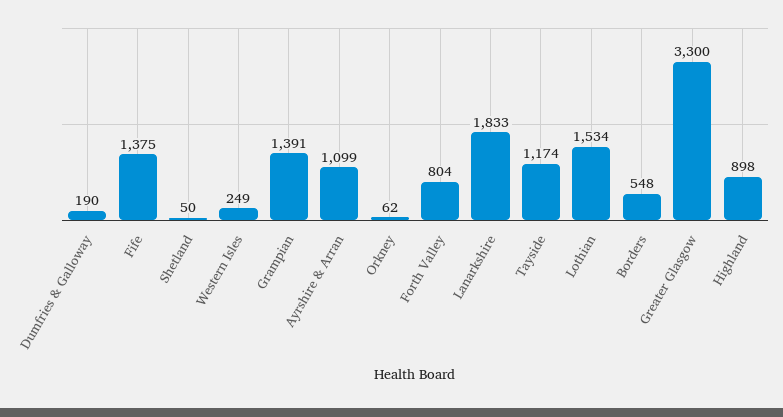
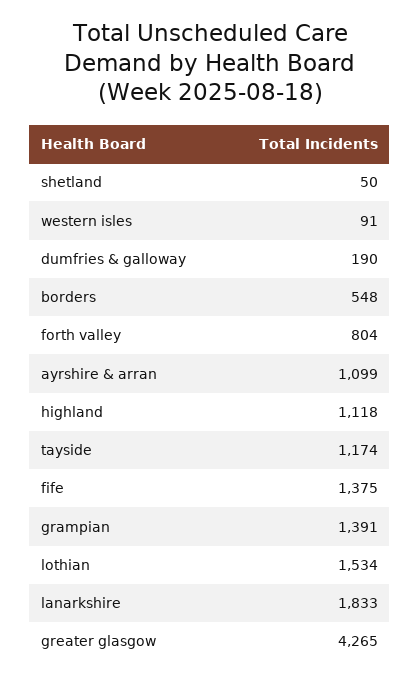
Western Isles: 249 -> 91
Orkney: 62 -> none
Greater Glasgow: 3300 -> 4265
Highland: 898 -> 1118

